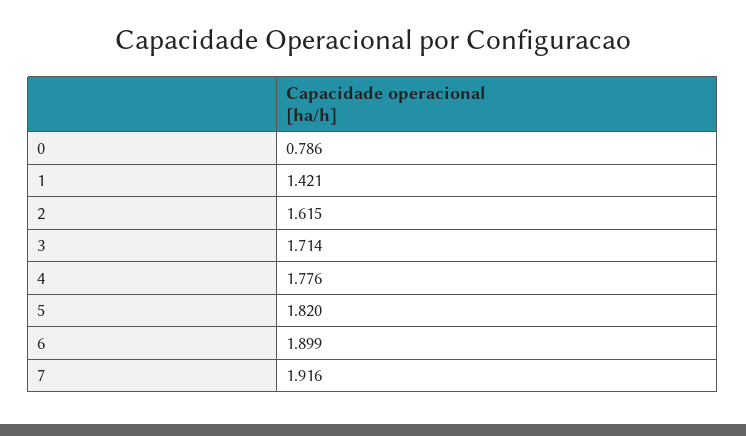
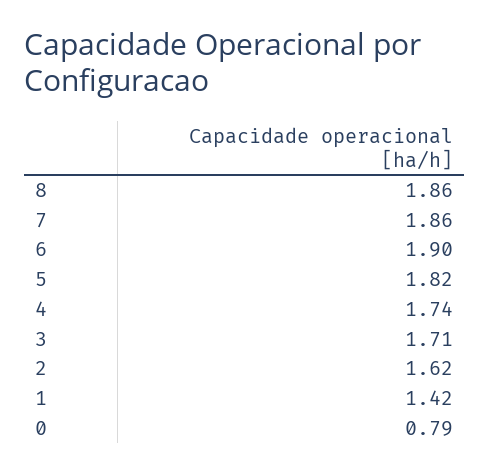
4: 1.776 -> 1.74
7: 1.916 -> 1.86
8: none -> 1.86

